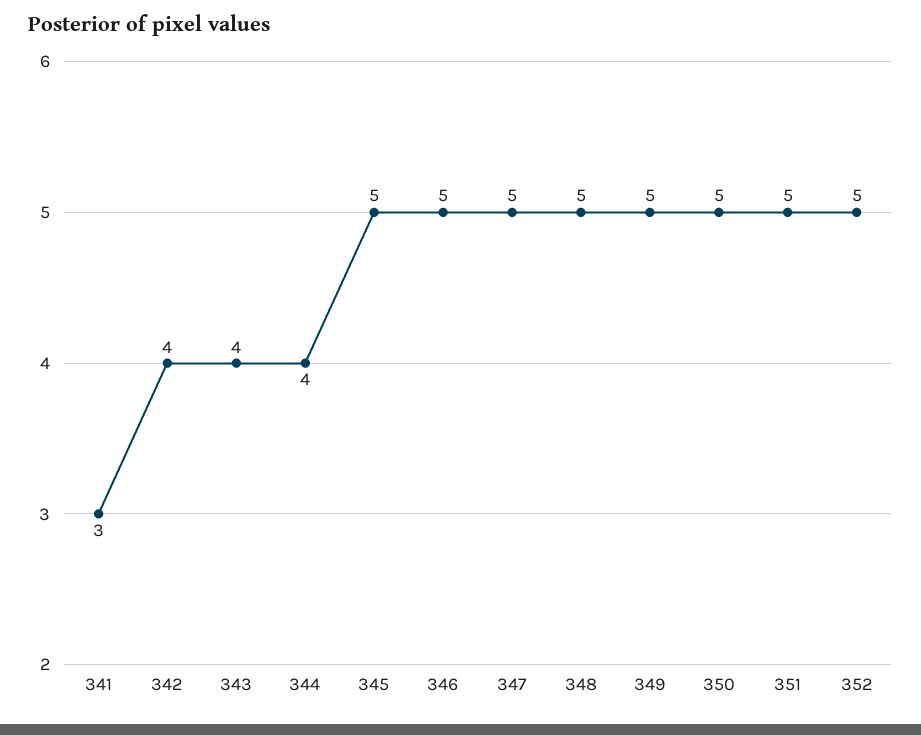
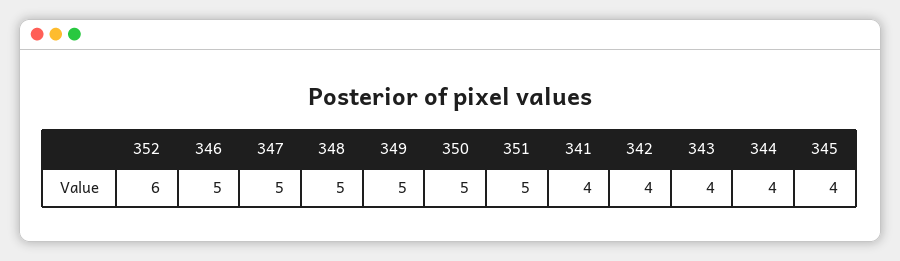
341: 3 -> 4
345: 5 -> 4
352: 5 -> 6

